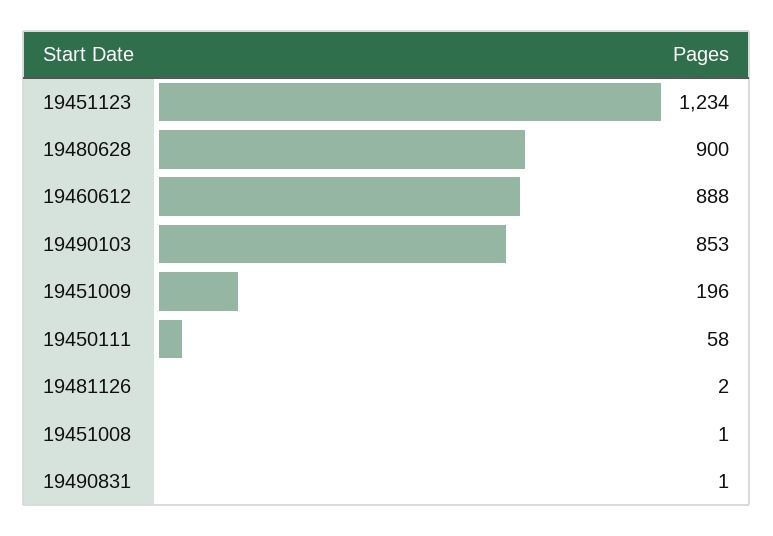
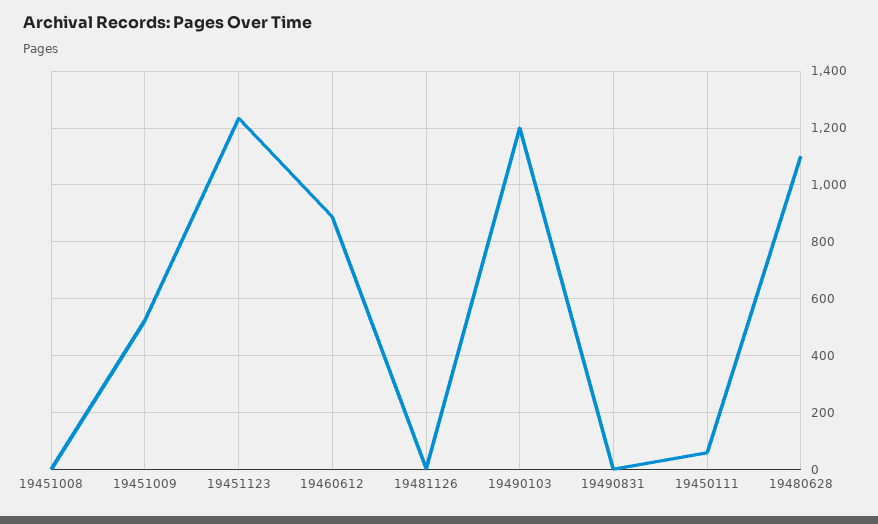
19480628: 900 -> 1100
19490103: 853 -> 1200
19451009: 196 -> 525

